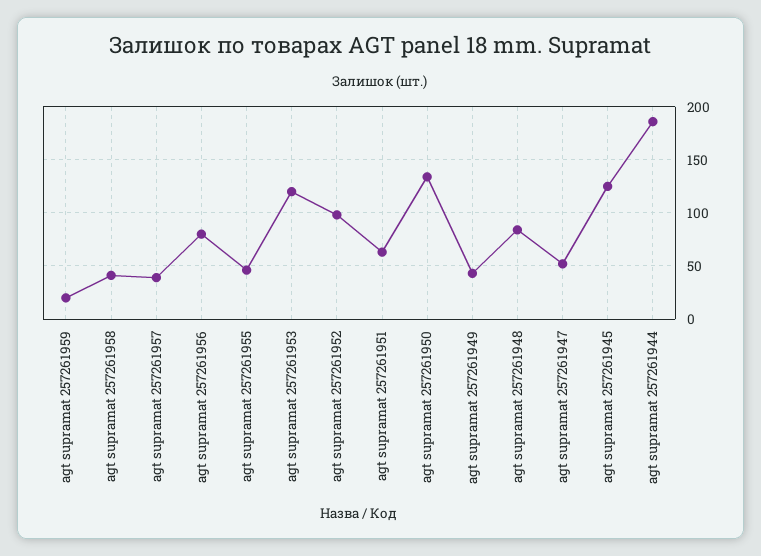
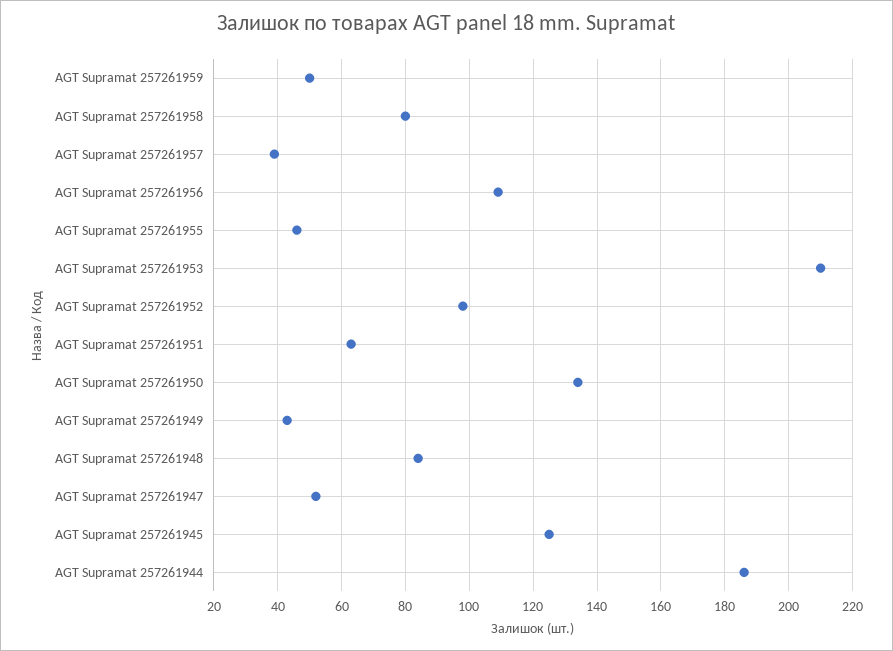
agt supramat 257261959: 20 -> 50
agt supramat 257261958: 40 -> 80
agt supramat 257261956: 80 -> 110
agt supramat 257261953: 120 -> 210

